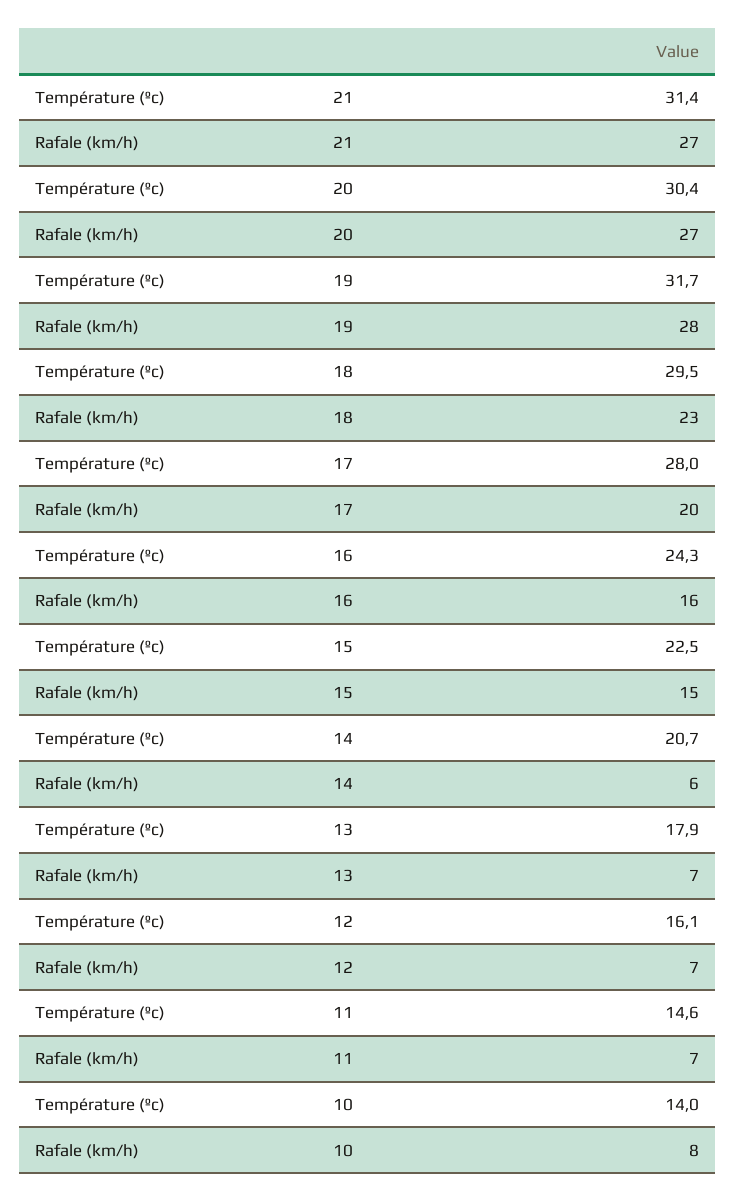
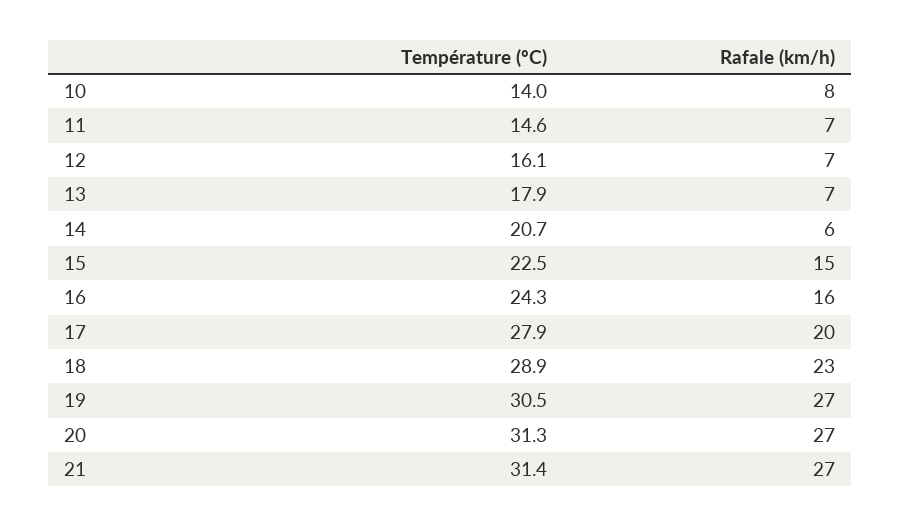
Température (ºc), 20: 30.4 -> 31.3
Température (ºc), 19: 31.7 -> 30.5
Rafale (km/h), 19: 28 -> 27
Température (ºc), 18: 29.5 -> 28.9
Température (ºc), 17: 28 -> 27.9

